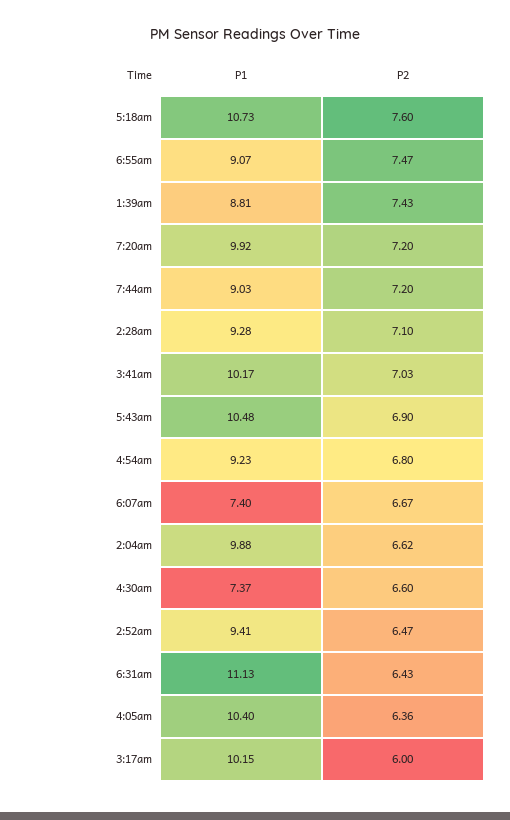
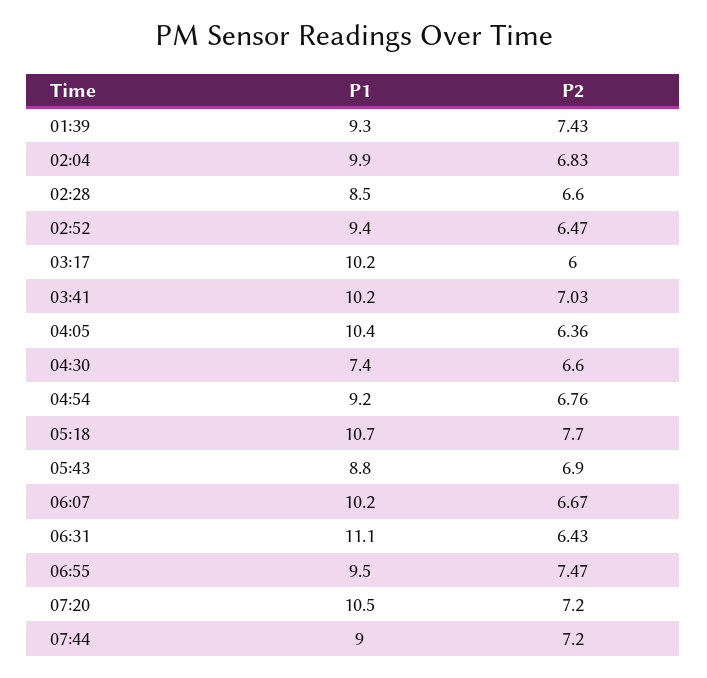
P2, 5:18am: 7.6 -> 7.7
P1, 6:55am: 9.07 -> 9.5
P1, 1:39am: 8.81 -> 9.3
P1, 7:20am: 9.92 -> 10.5
P1, 2:28am: 9.28 -> 8.5
P2, 2:28am: 7.1 -> 6.6
P1, 5:43am: 10.48 -> 8.8
P2, 4:54am: 6.8 -> 6.76
P1, 6:07am: 7.4 -> 10.2
P2, 2:04am: 6.62 -> 6.83

